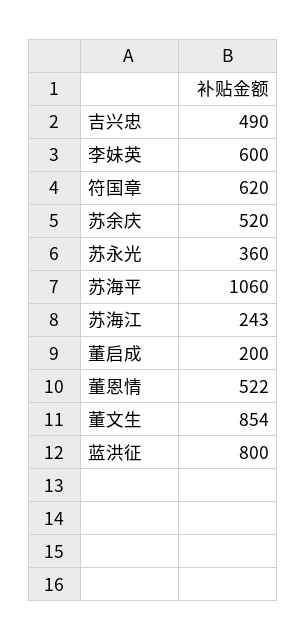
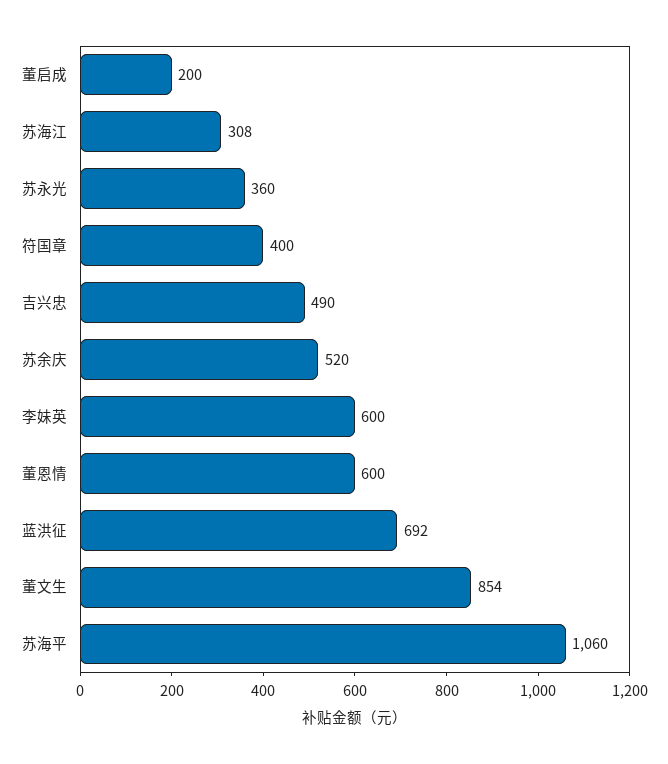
符国章: 620 -> 400
苏海江: 243 -> 308
董恩情: 522 -> 600
蓝洪征: 800 -> 692

